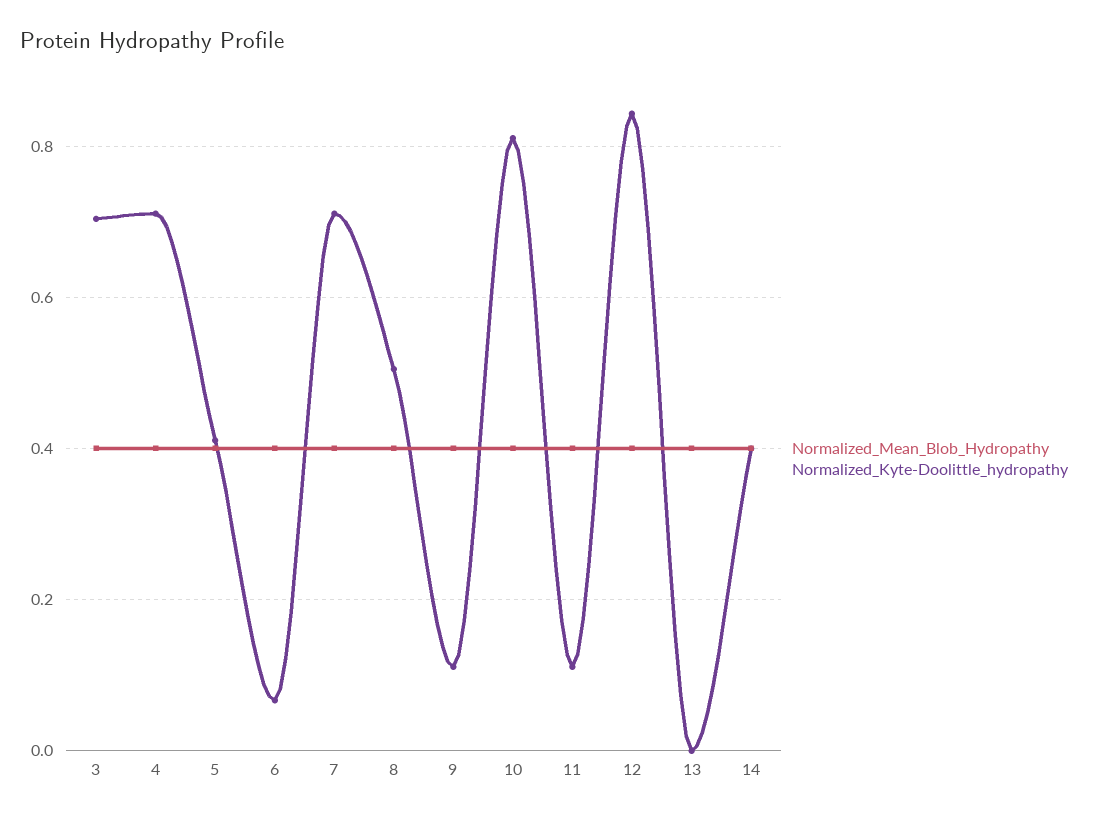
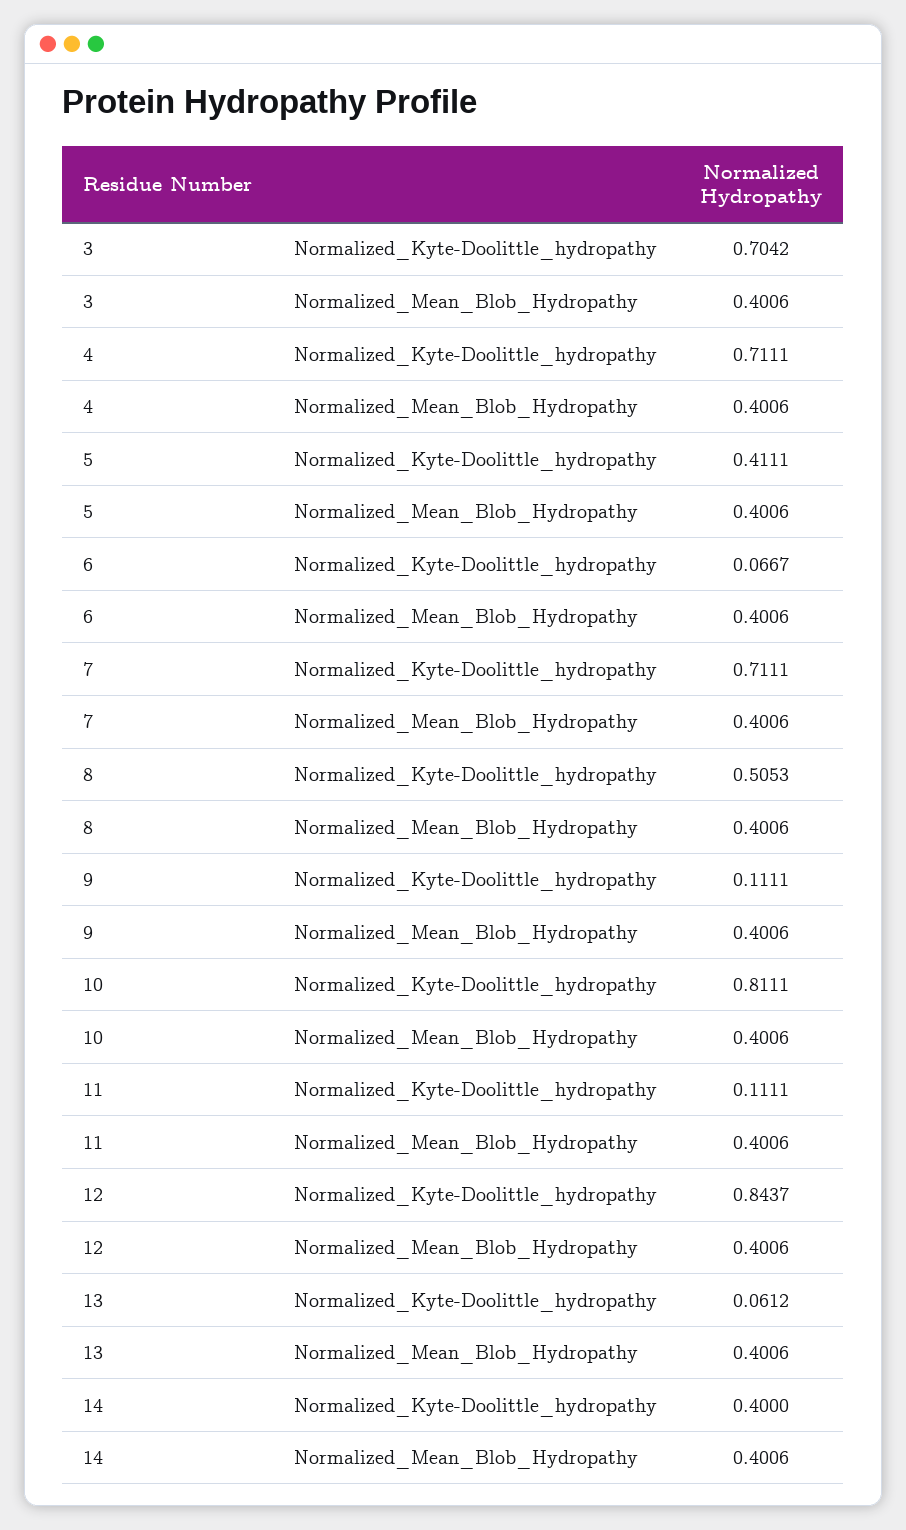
Normalized_Kyte-Doolittle_hydropathy, 13: 0 -> 0.0612

